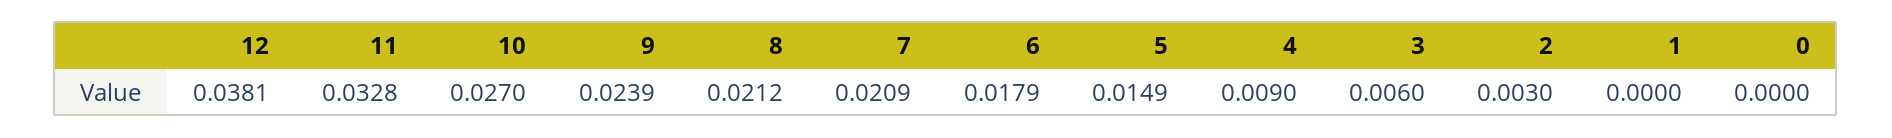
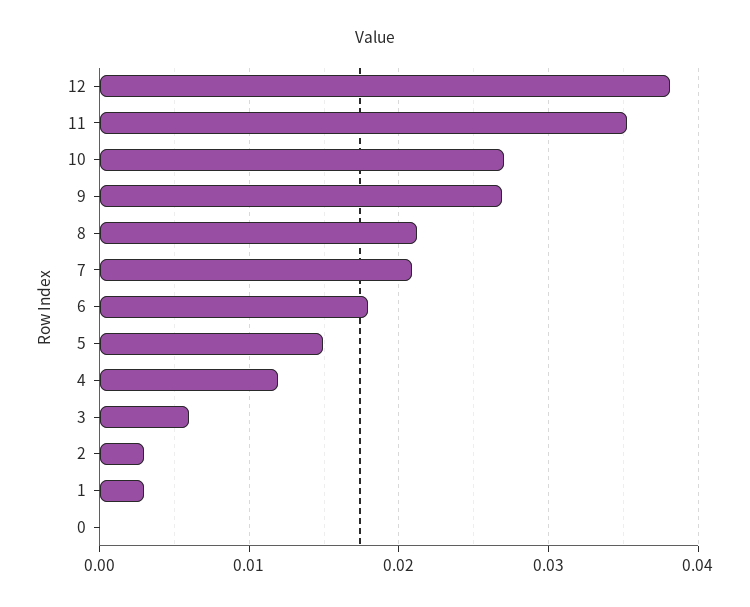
11: 0.0328 -> 0.035
9: 0.0239 -> 0.027
4: 0.009 -> 0.012
1: 0 -> 0.003

